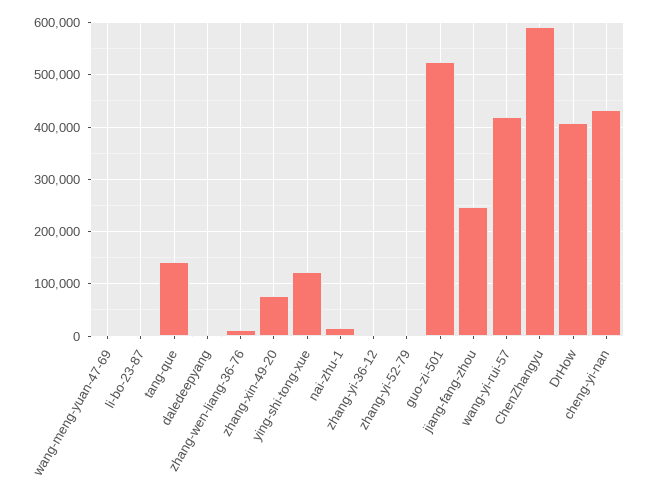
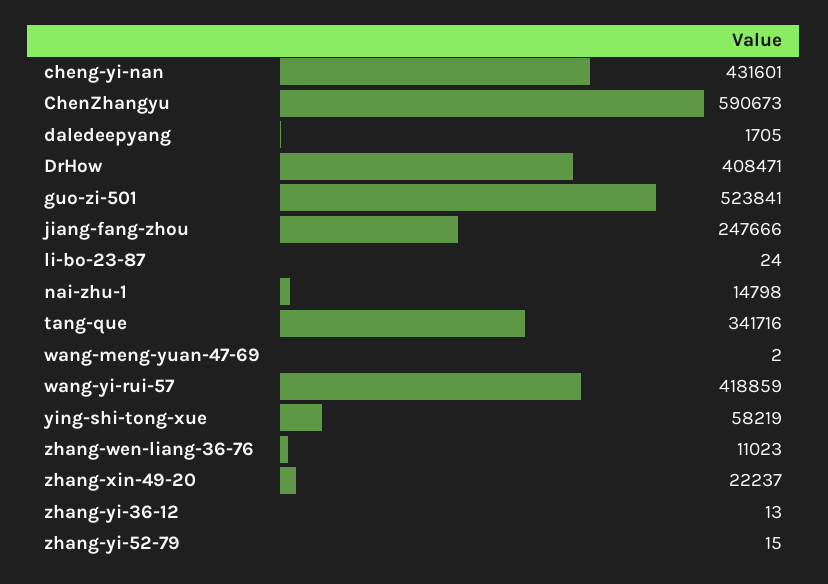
tang-que: 140000 -> 341716
zhang-xin-49-20: 80000 -> 22237
ying-shi-tong-xue: 120000 -> 58219

